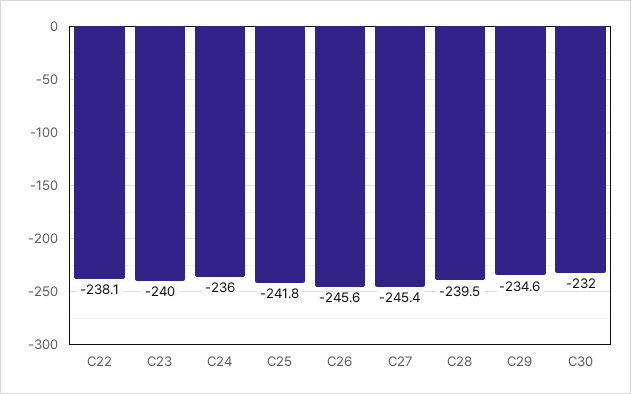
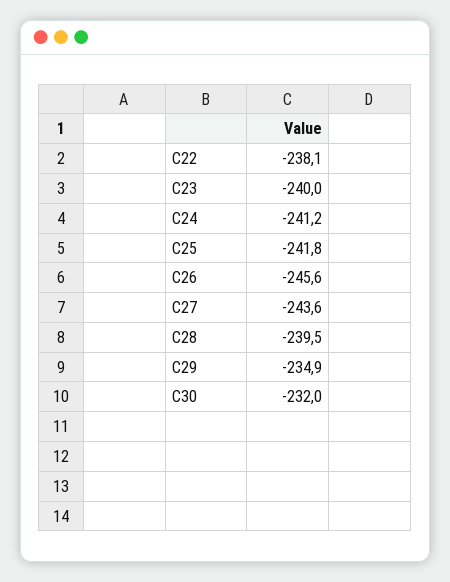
C24: -236 -> -241.2
C27: -245.4 -> -243.6
C29: -234.6 -> -234.9

